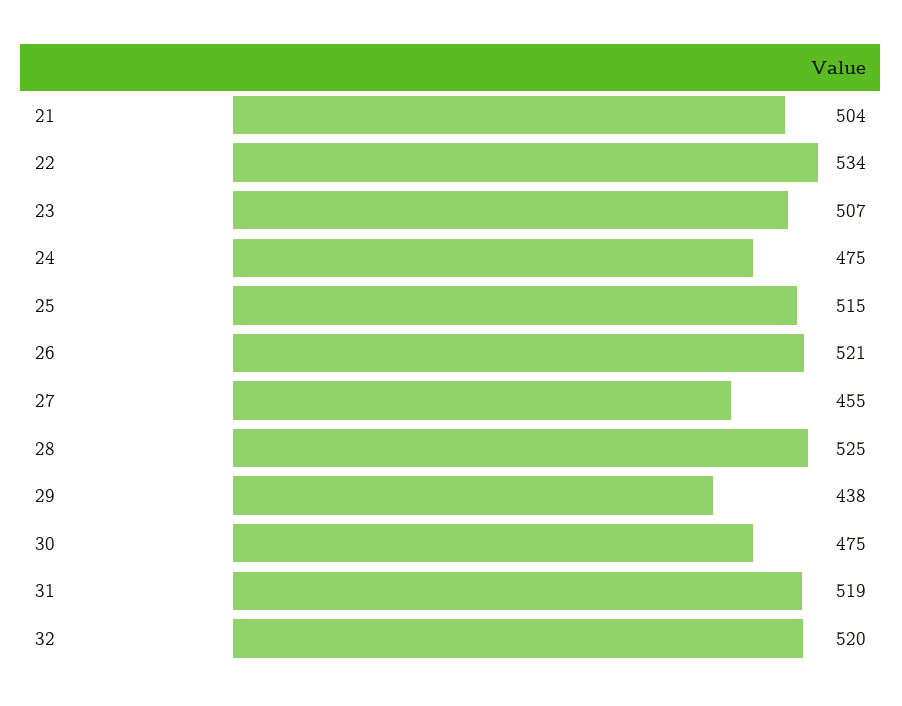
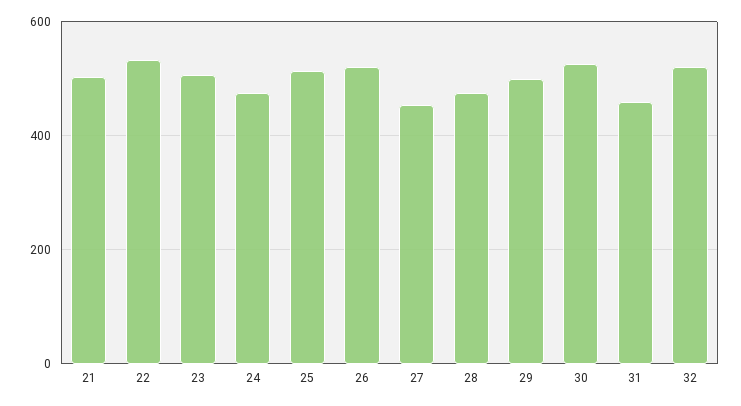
28: 525 -> 480
29: 438 -> 500
30: 475 -> 520
31: 519 -> 460

